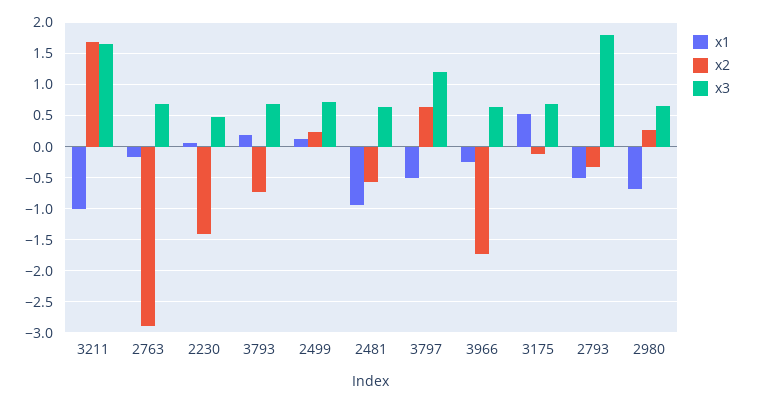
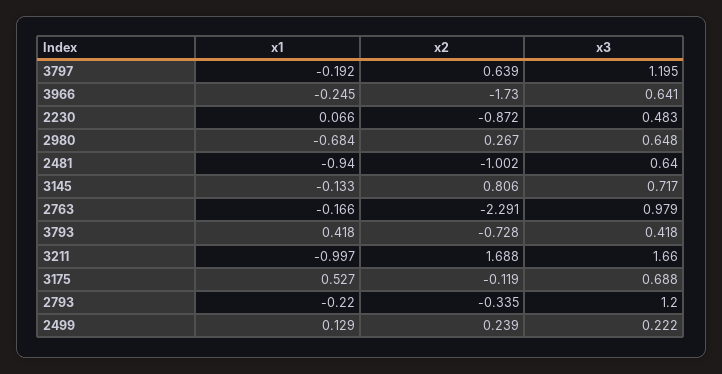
x2, 2763: -2.9 -> -2.291
x3, 2763: 0.7 -> 0.979
x2, 2230: -1.4 -> -0.872
x1, 3793: 0.2 -> 0.418
x3, 3793: 0.7 -> 0.418
x3, 2499: 0.7 -> 0.222
x2, 2481: -0.6 -> -1.002
x1, 3797: -0.5 -> -0.192
x1, 2793: -0.5 -> -0.22
x3, 2793: 1.8 -> 1.2
x1, 3145: none -> -0.133
x2, 3145: none -> 0.806
x3, 3145: none -> 0.717

